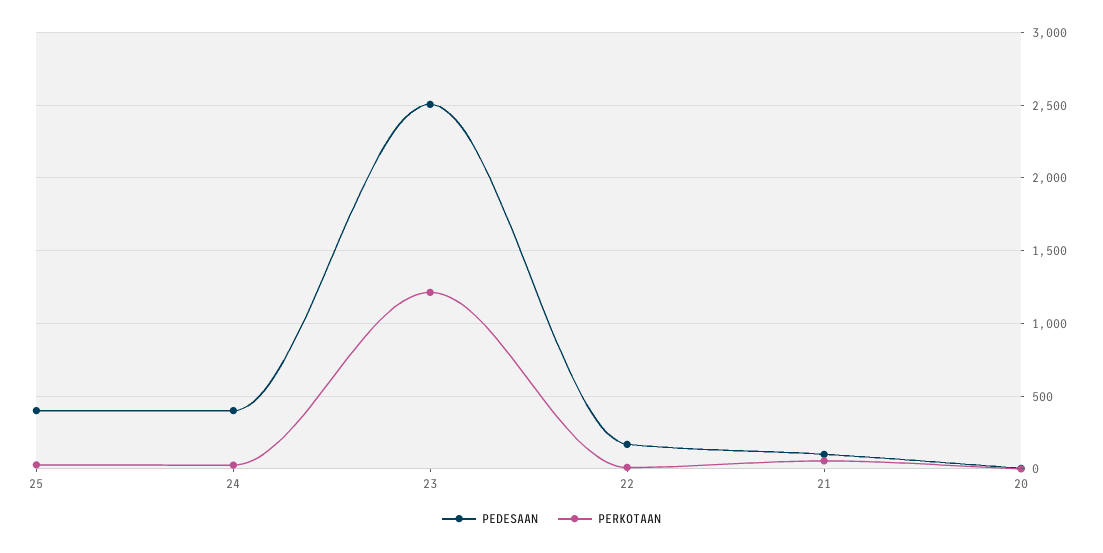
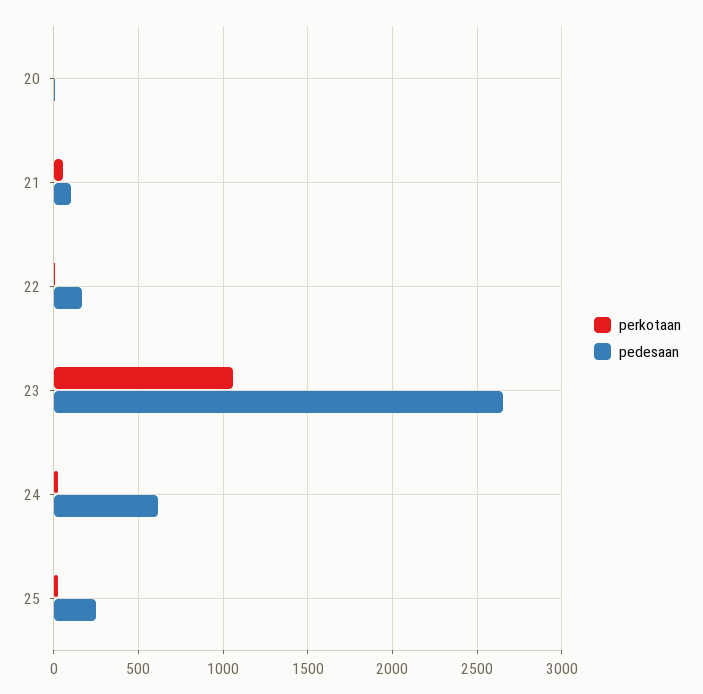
PEDESAAN, 25: 400 -> 250
PEDESAAN, 24: 400 -> 600
PEDESAAN, 23: 2500 -> 2650
PERKOTAAN, 23: 1200 -> 1050

